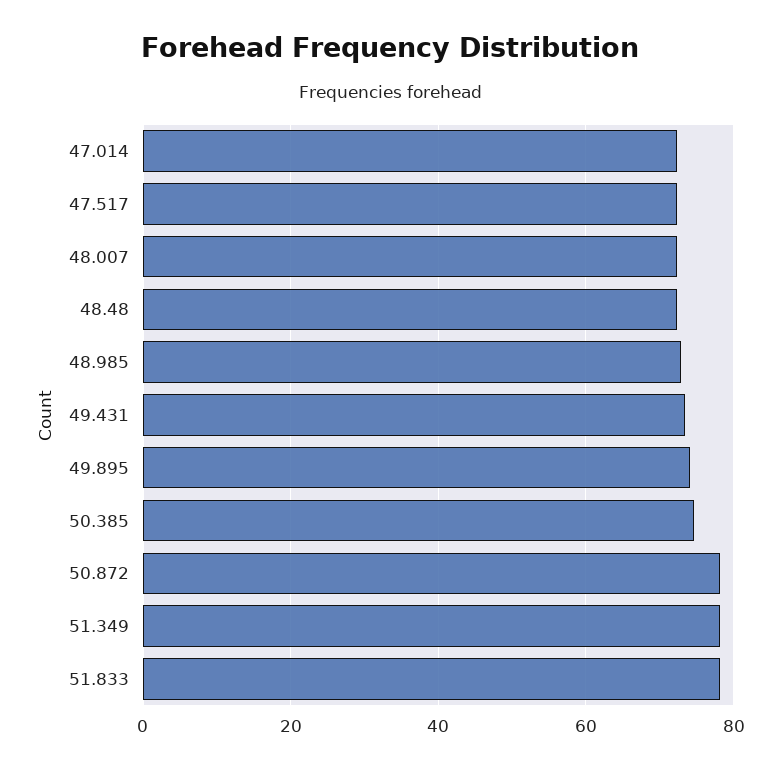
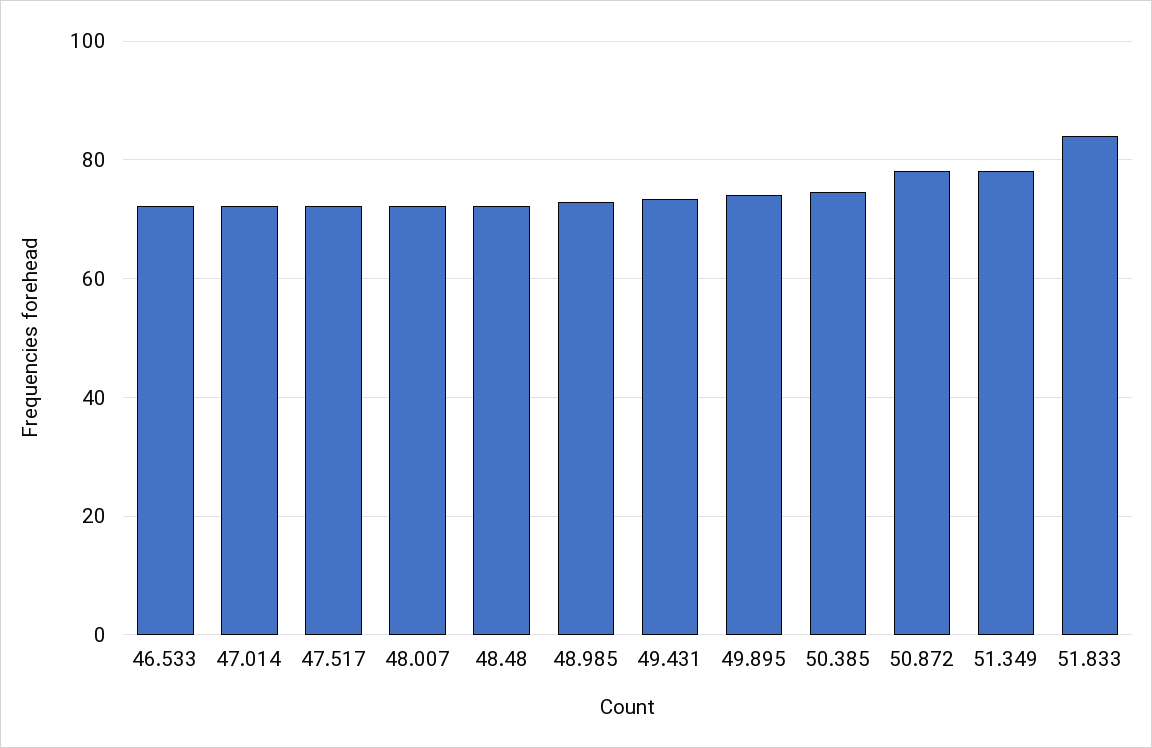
51.833: 78 -> 84
46.533: none -> 72

